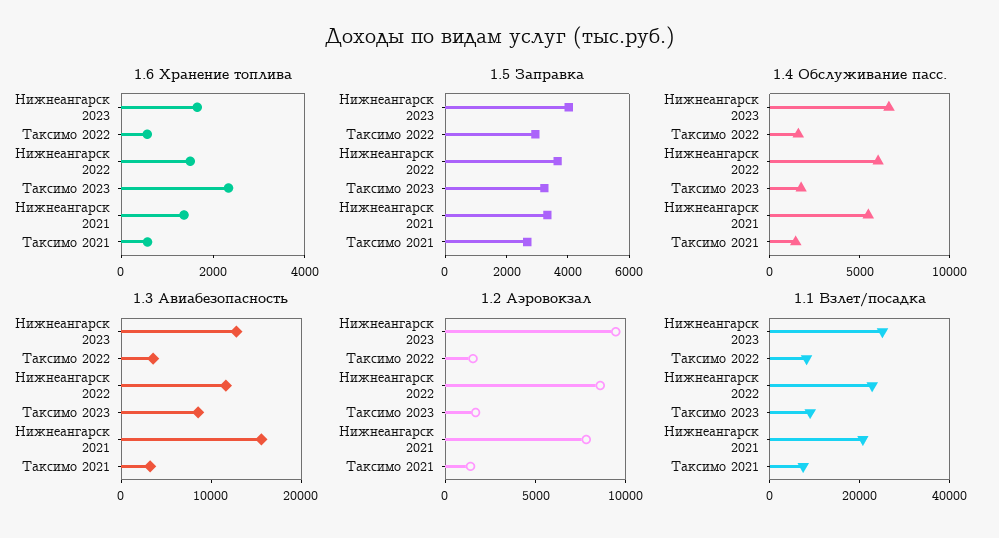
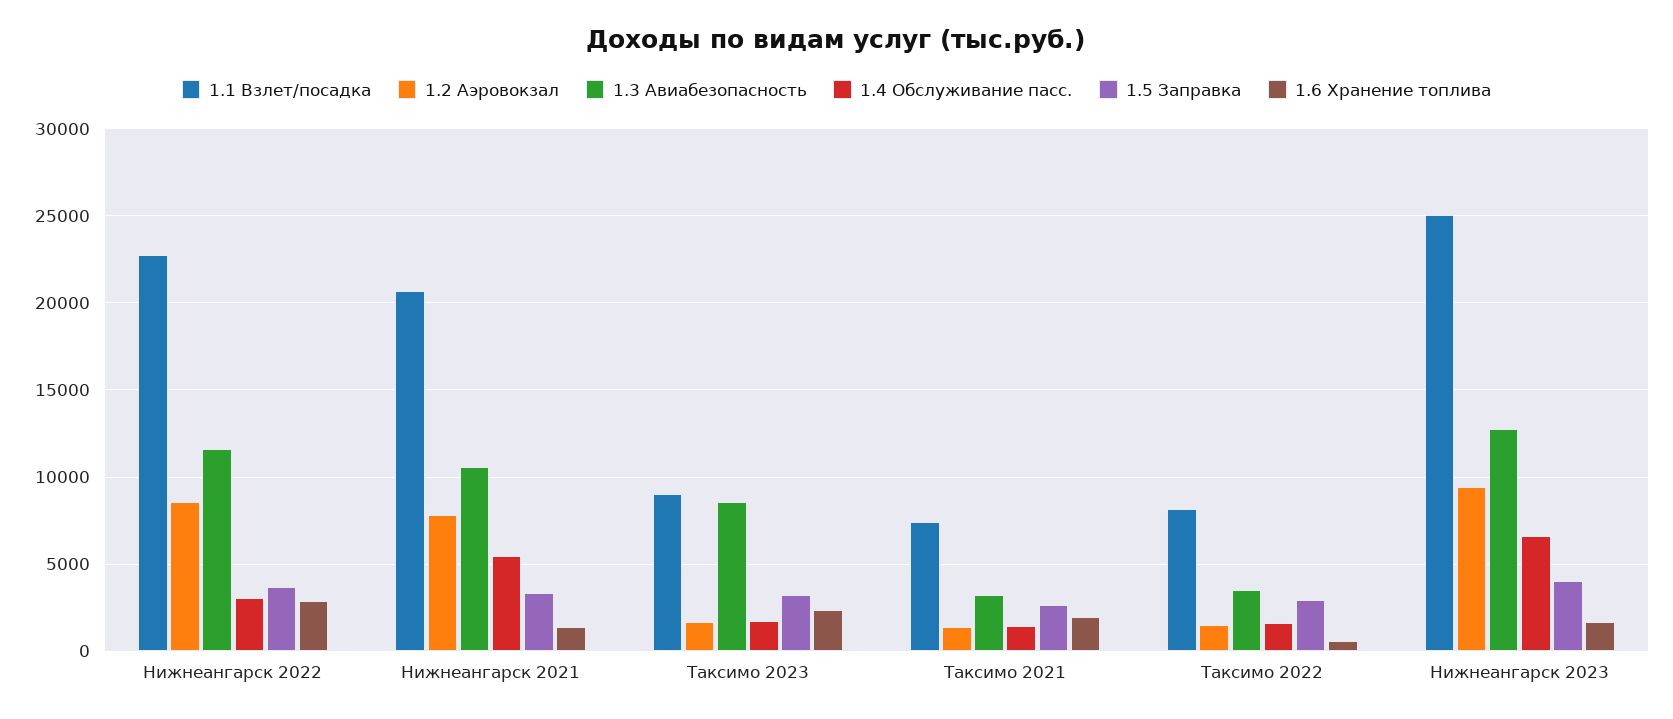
1.6 Хранение топлива, Нижнеангарск 2022: 1500 -> 3000
1.6 Хранение топлива, Таксимо 2021: 500 -> 2000
1.4 Обслуживание пасс., Нижнеангарск 2022: 6000 -> 3000
1.3 Авиабезопасность, Нижнеангарск 2021: 16000 -> 10500

